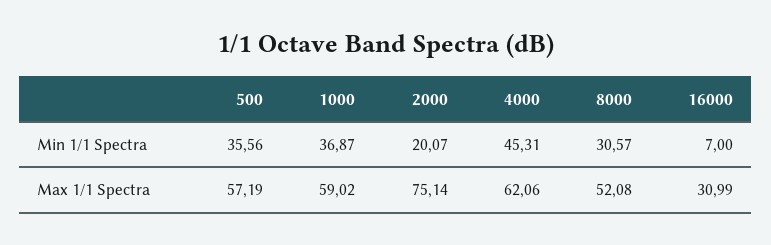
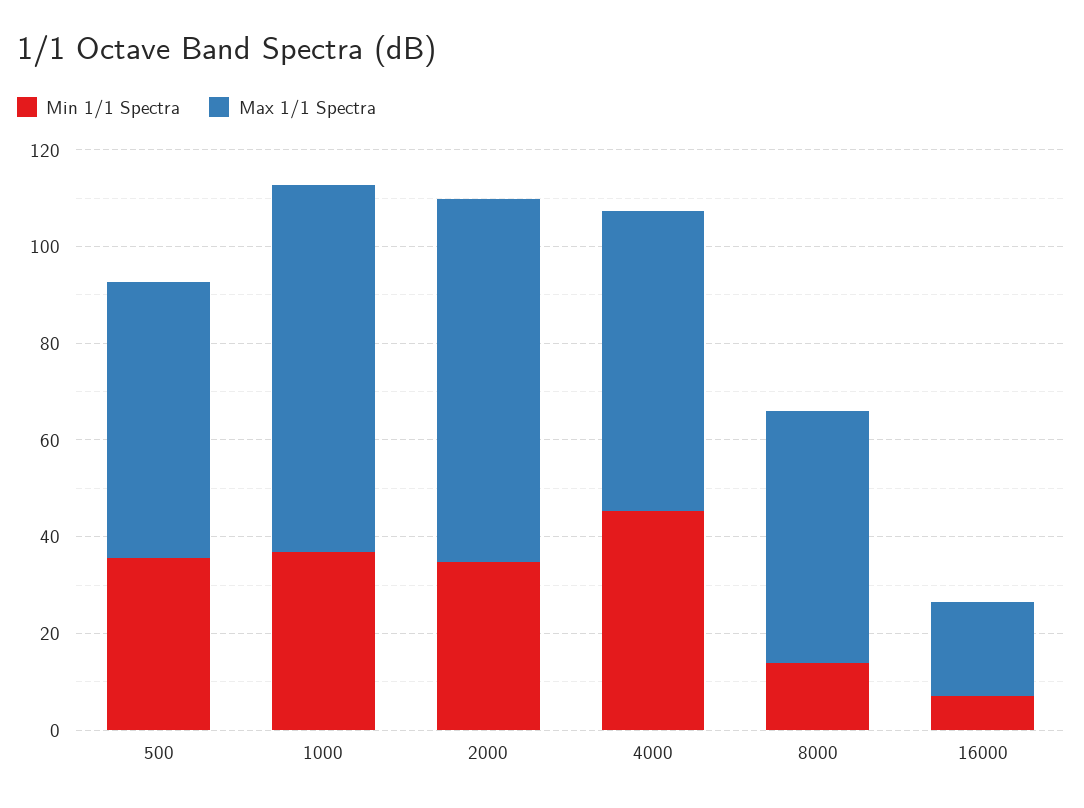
Min 1/1 Spectra, 2000: 20.07 -> 35
Min 1/1 Spectra, 8000: 30.57 -> 15
Max 1/1 Spectra, 1000: 59.02 -> 75
Max 1/1 Spectra, 16000: 30.99 -> 20

